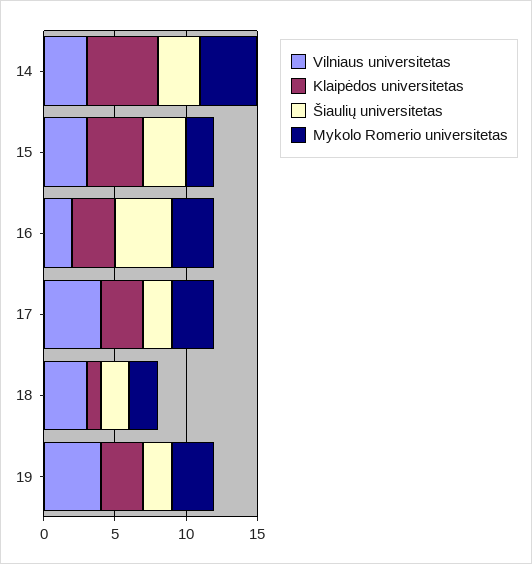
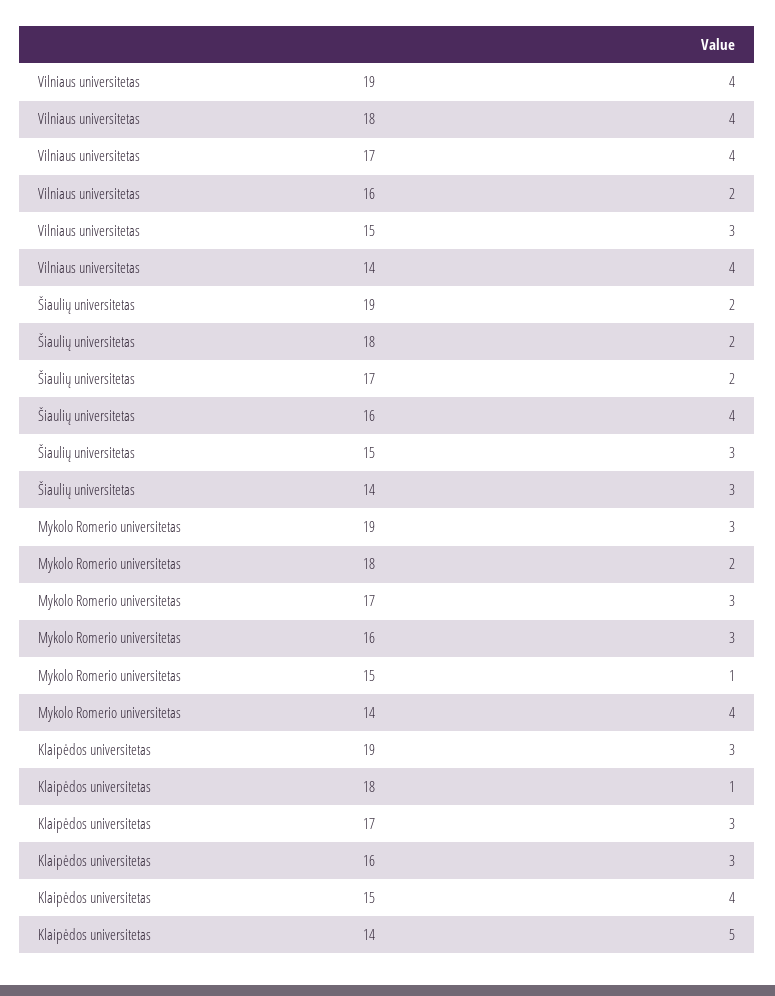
Vilniaus universitetas, 14: 3 -> 4
Mykolo Romerio universitetas, 15: 2 -> 1
Vilniaus universitetas, 18: 3 -> 4

